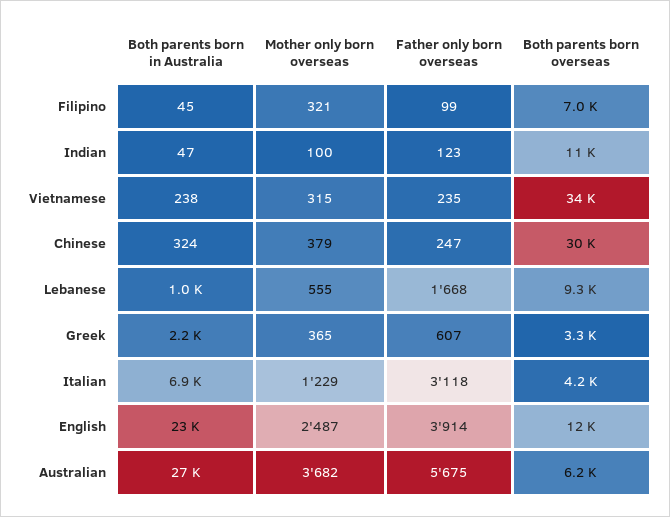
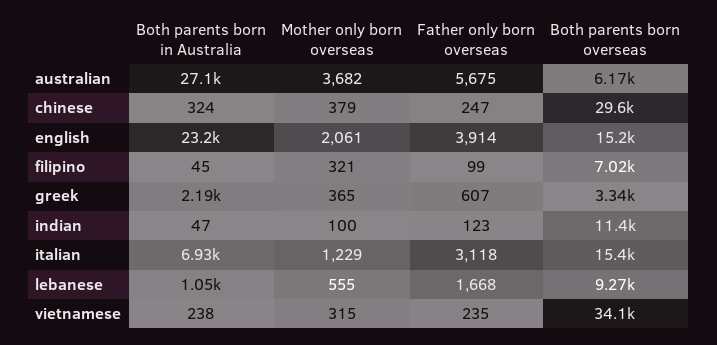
Both parents born overseas, Italian: 4200 -> 15400
Mother only born overseas, English: 2487 -> 2061
Both parents born overseas, English: 12000 -> 15200

